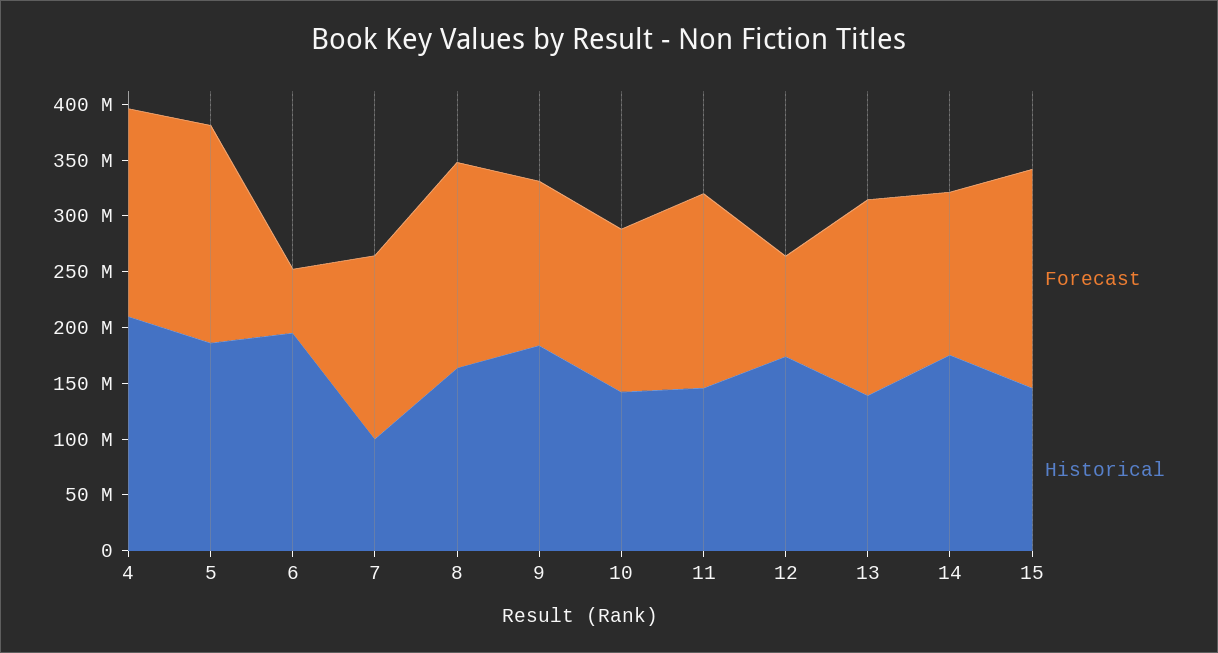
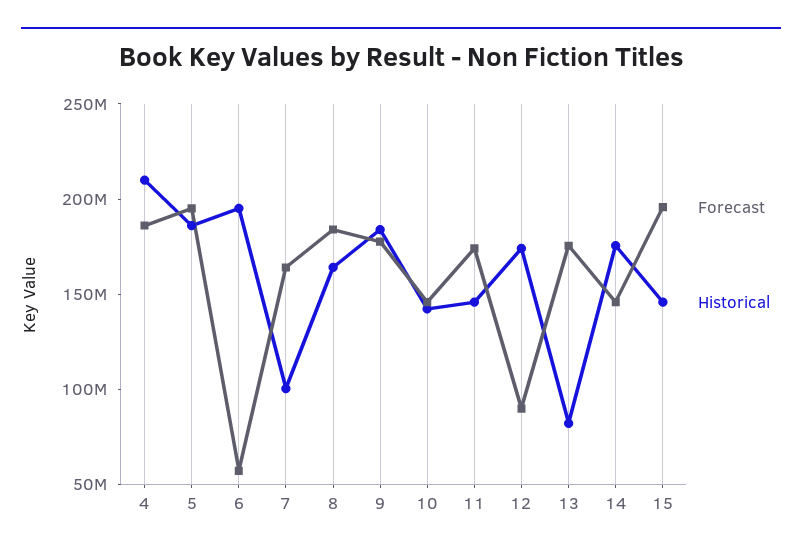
Forecast, 9: 150000000 -> 180000000
Historical, 13: 140000000 -> 80000000

